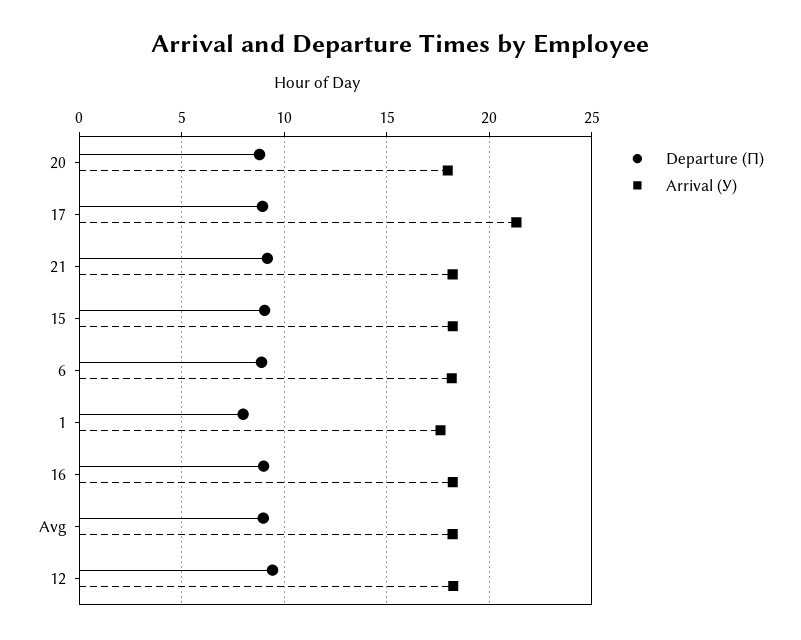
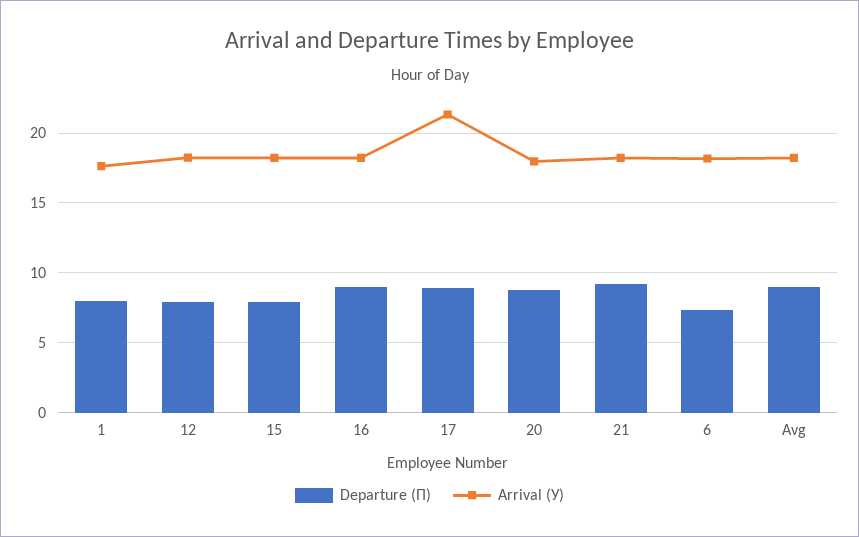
Departure (П), 15: 9 -> 8
Departure (П), 6: 9 -> 7.5
Departure (П), 12: 9.5 -> 8

